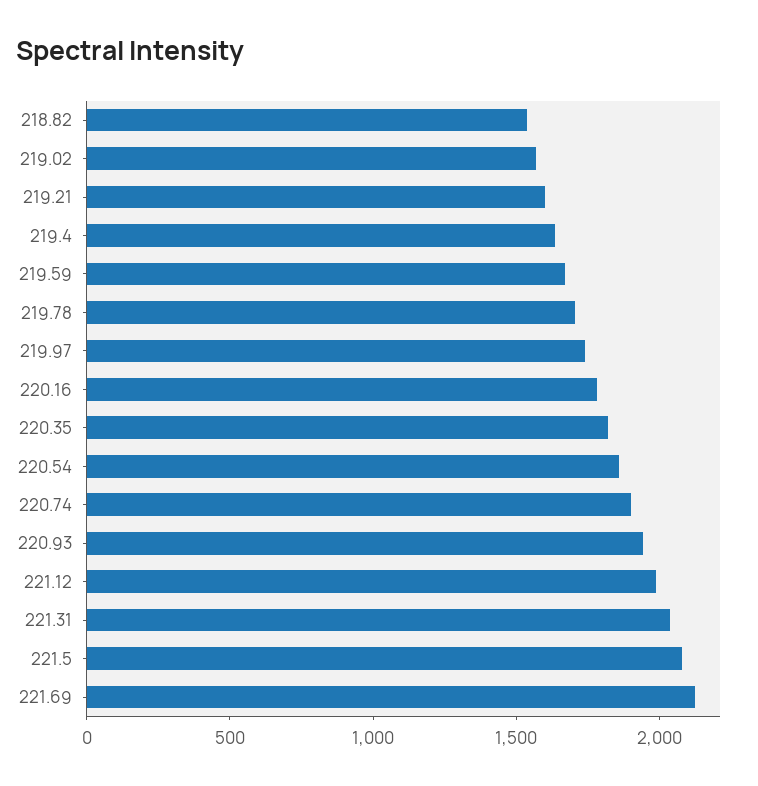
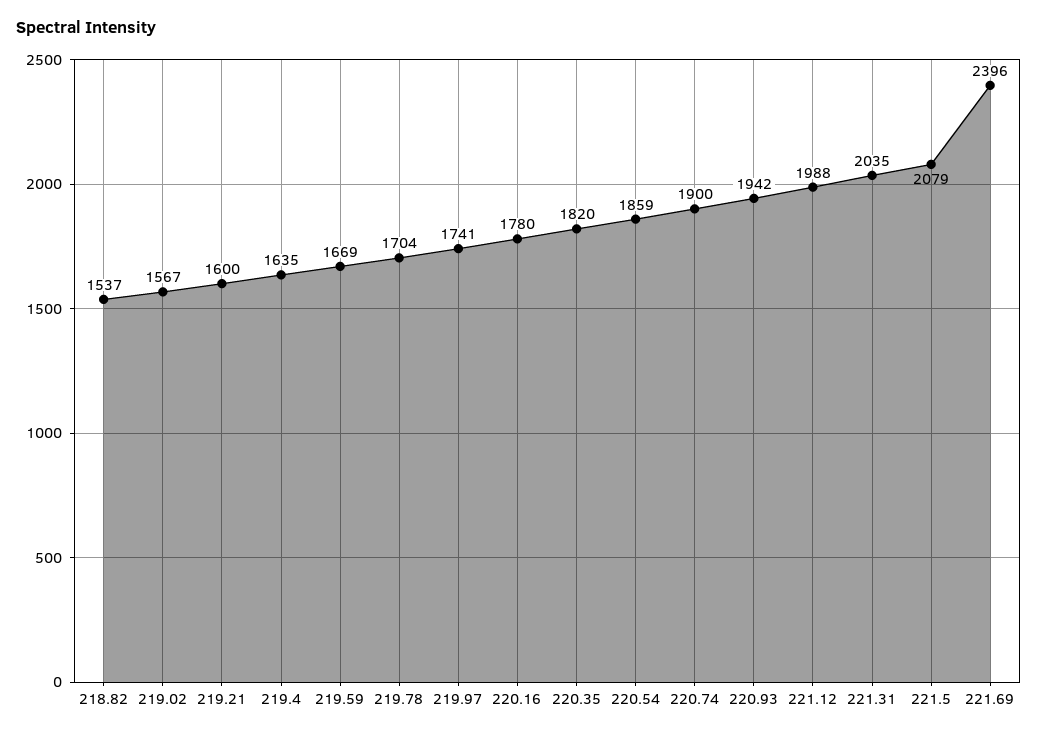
221.69: 2100 -> 2396

